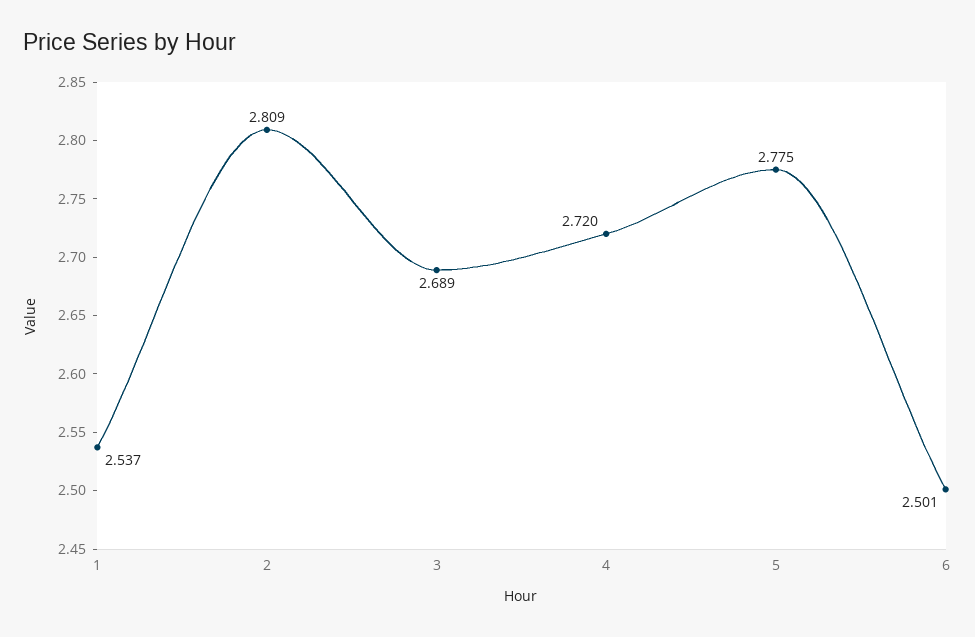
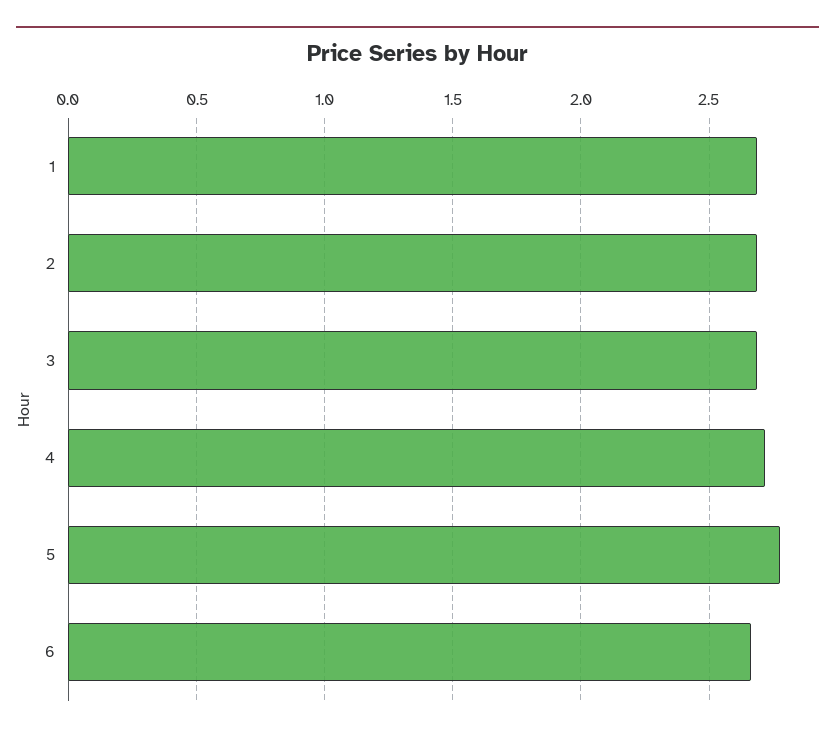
1: 2.537 -> 2.7
2: 2.809 -> 2.7
6: 2.501 -> 2.65

